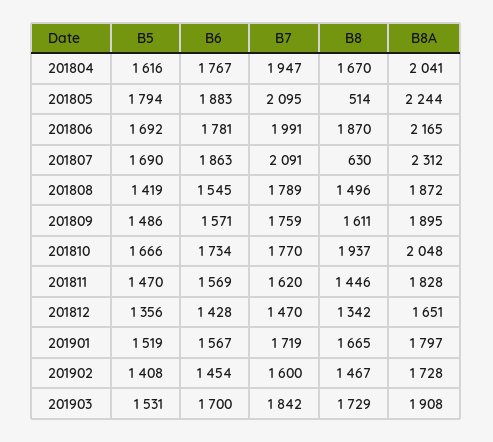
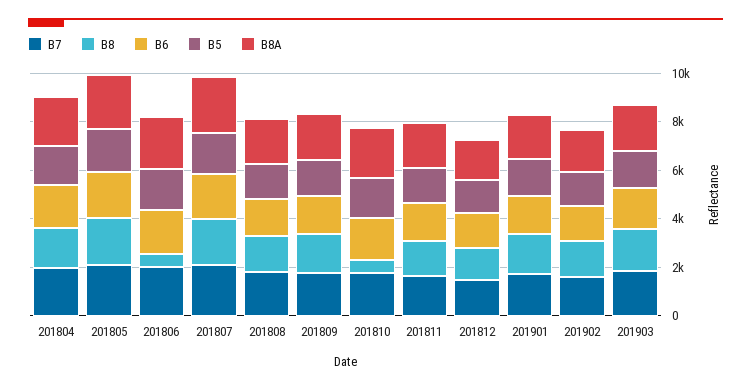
B8, 201805: 514 -> 2000
B8, 201806: 1870 -> 500
B8, 201807: 630 -> 2000
B8, 201810: 1937 -> 500

